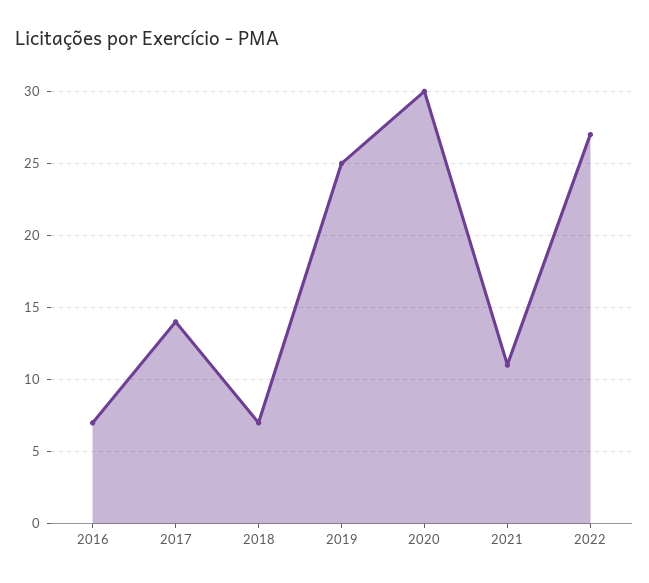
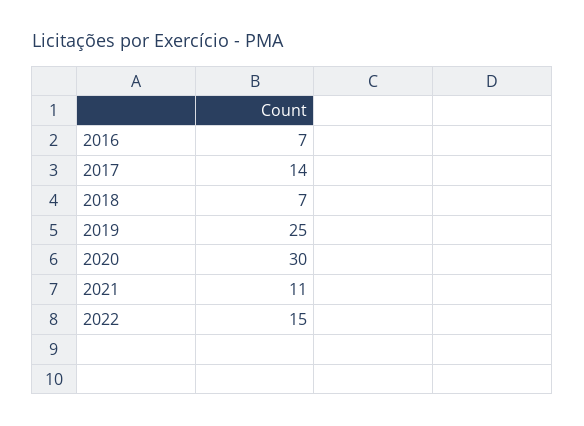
2022: 27 -> 15

